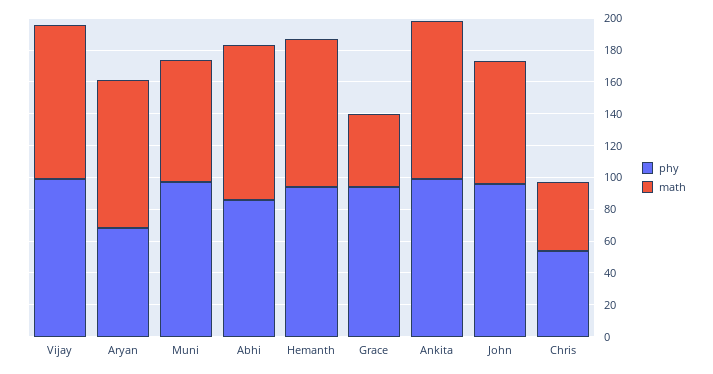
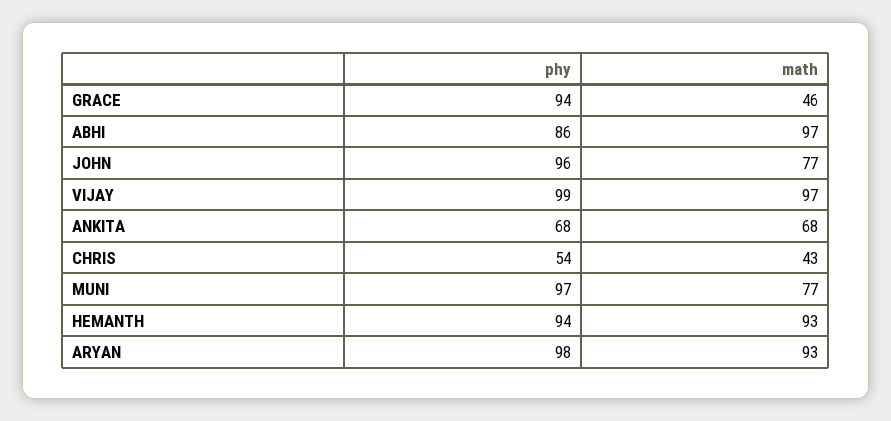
phy, Aryan: 70 -> 98
phy, Ankita: 100 -> 68
math, Ankita: 100 -> 68

